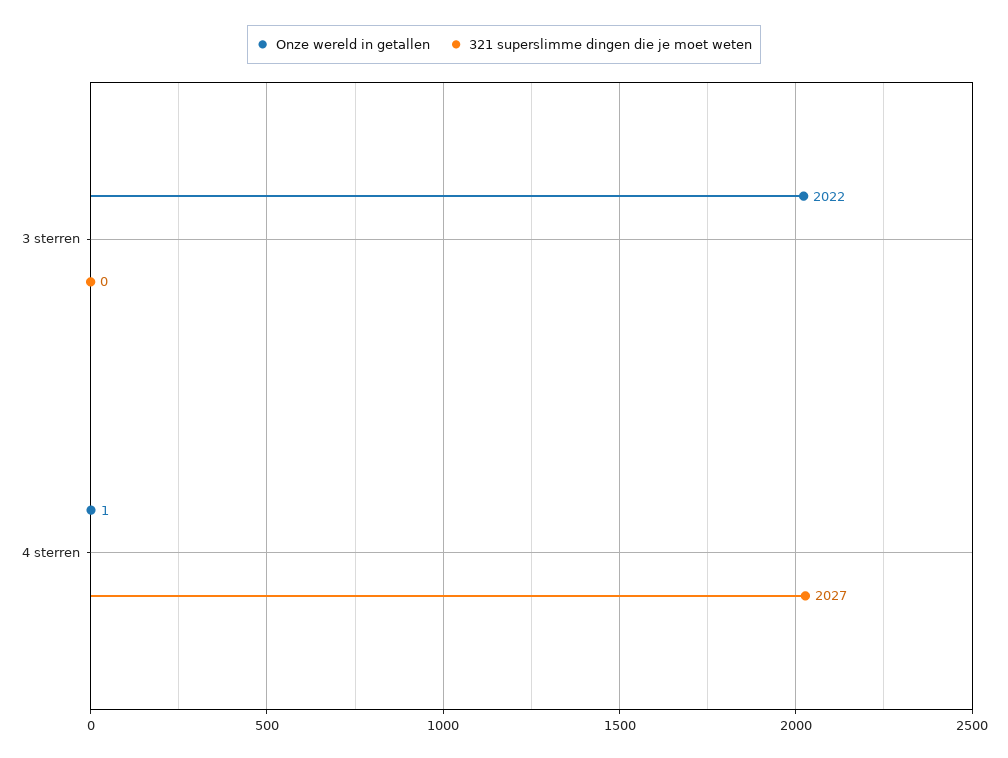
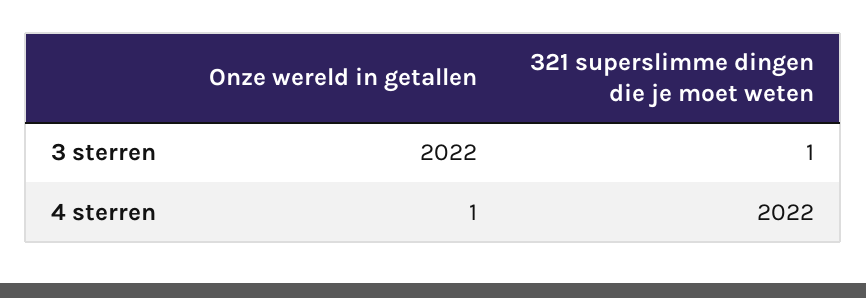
321 superslimme dingen die je moet weten, 3 sterren: 0 -> 1
321 superslimme dingen die je moet weten, 4 sterren: 2027 -> 2022

